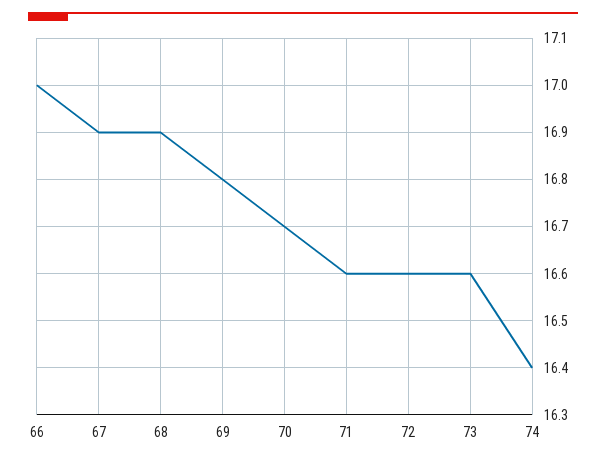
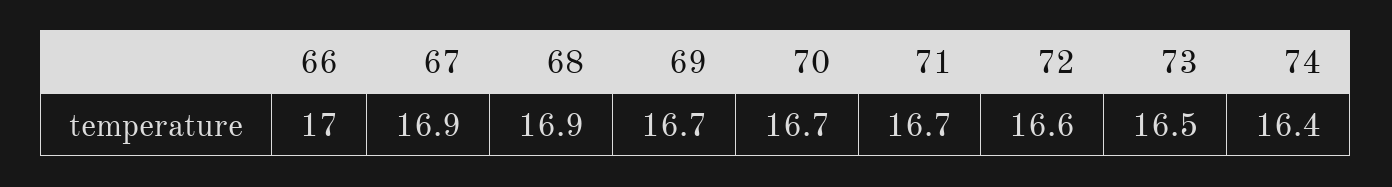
69: 16.8 -> 16.7
71: 16.6 -> 16.7
73: 16.6 -> 16.5

